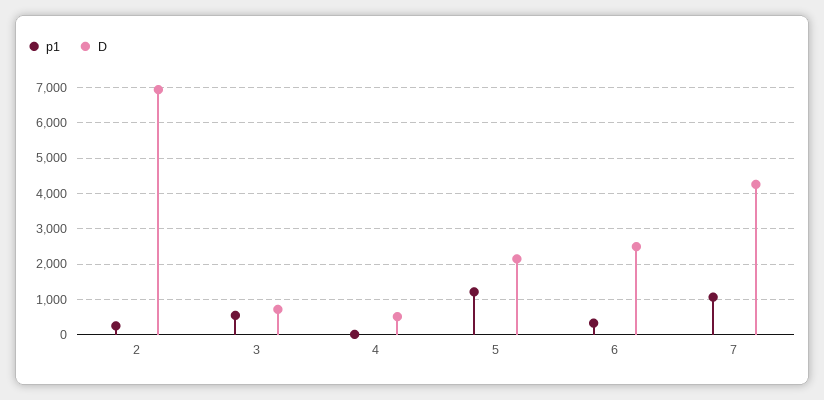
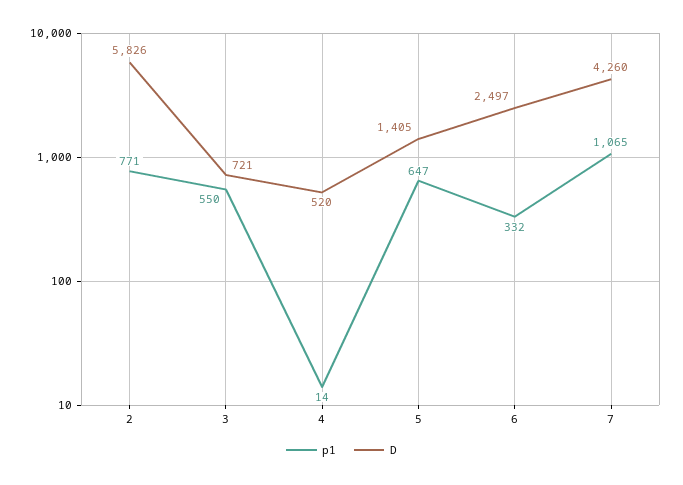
p1, 2: 200 -> 771
D, 2: 7000 -> 5826
p1, 5: 1200 -> 647
D, 5: 2200 -> 1405

